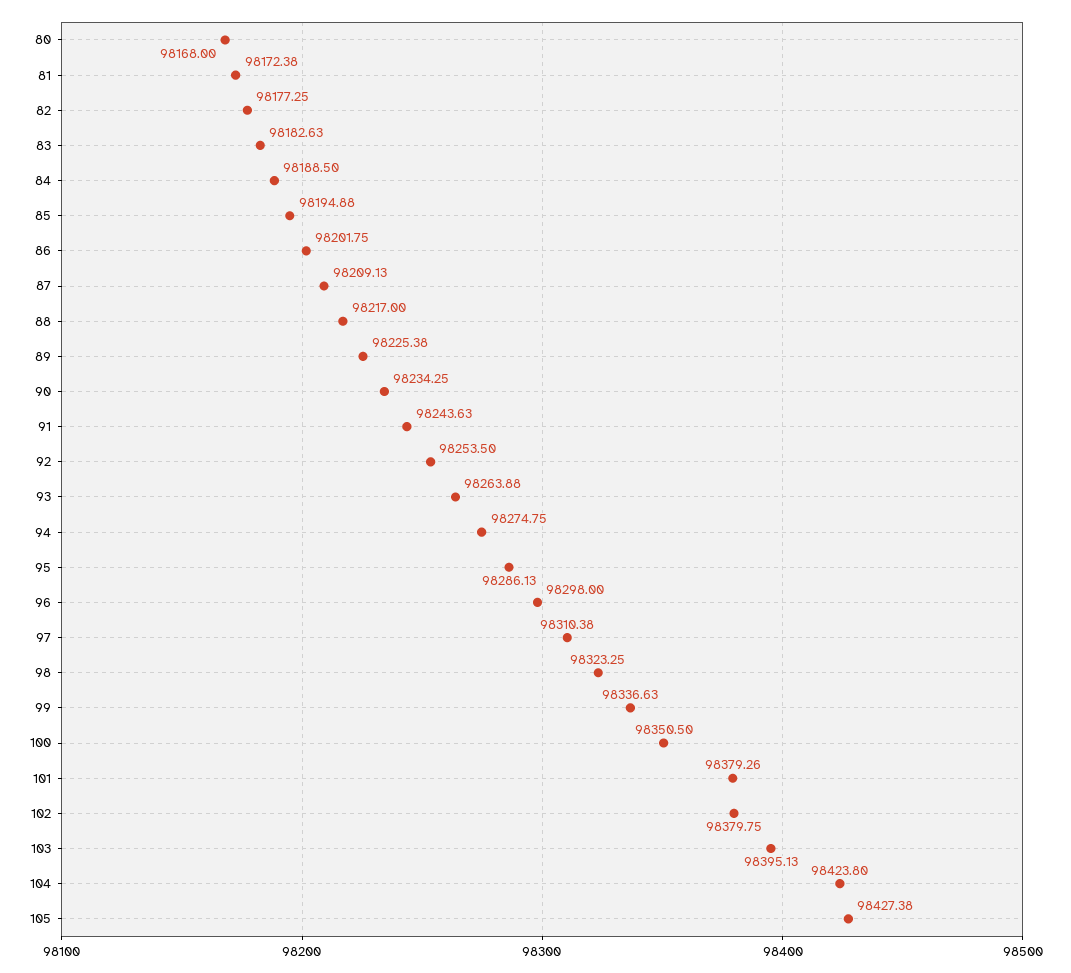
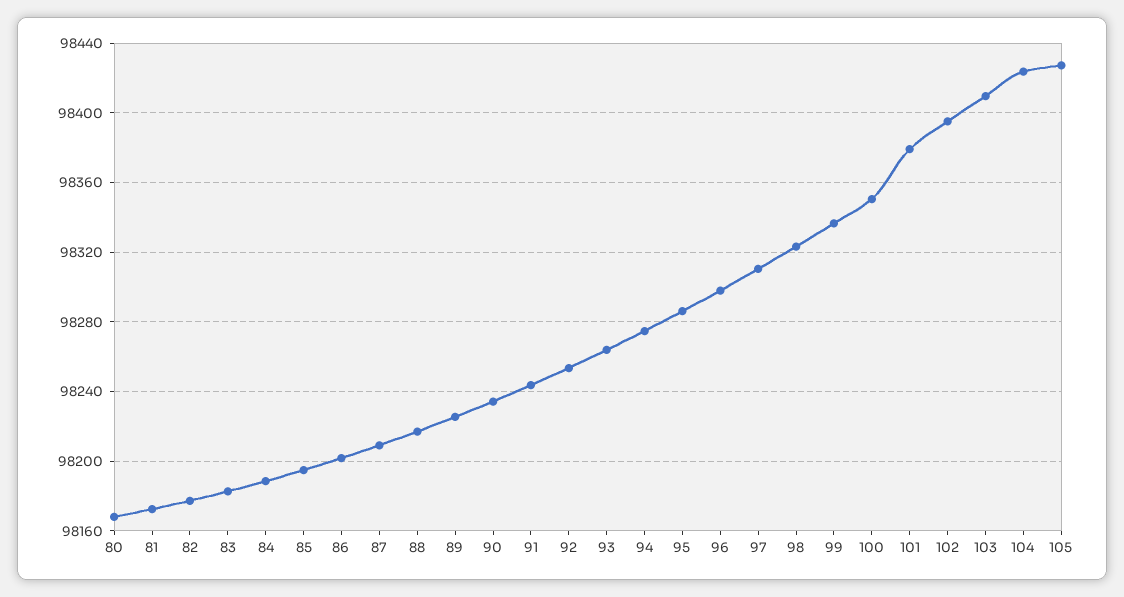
102: 98379.75 -> 98395
103: 98395.13 -> 98410

